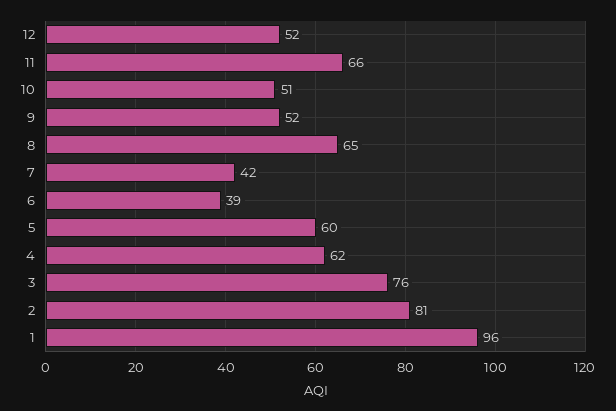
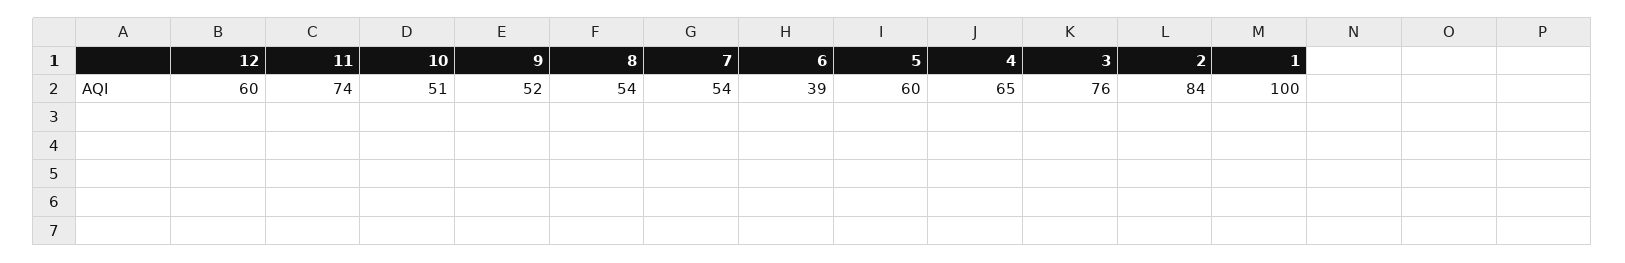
12: 52 -> 60
11: 66 -> 74
8: 65 -> 54
7: 42 -> 54
4: 62 -> 65
2: 81 -> 84
1: 96 -> 100

